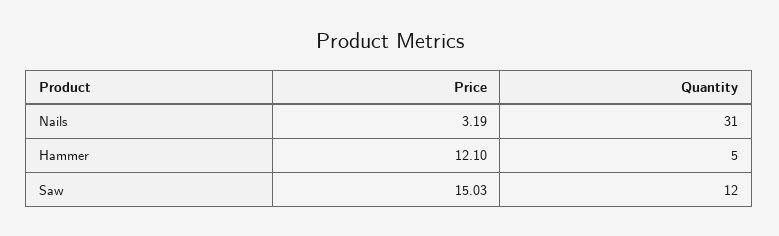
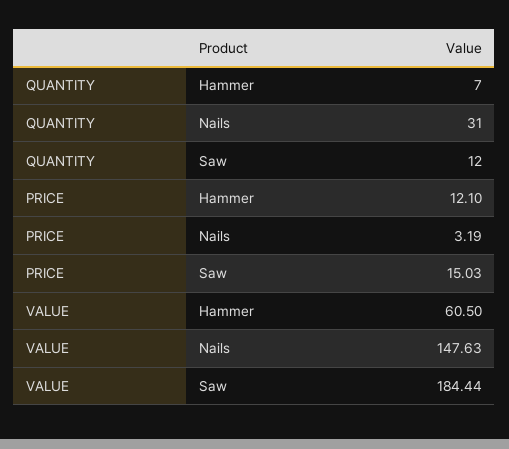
Quantity, Hammer: 5 -> 7
VALUE, Hammer: none -> 60.5
VALUE, Nails: none -> 147.63
VALUE, Saw: none -> 184.44

